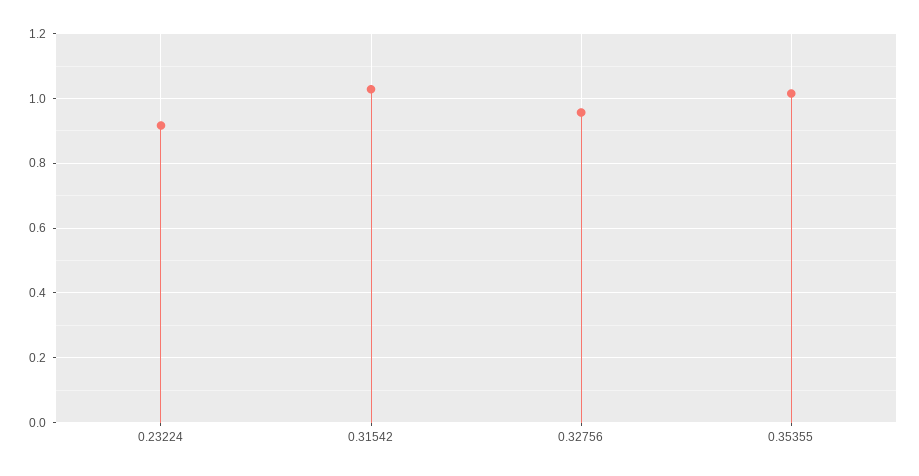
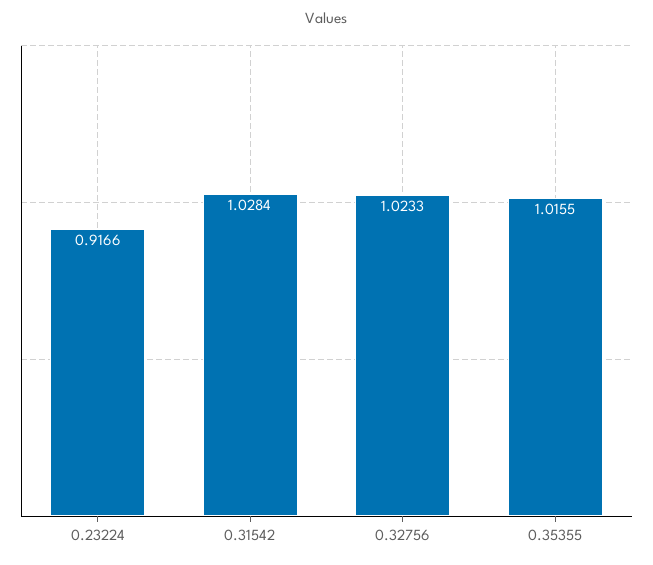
0.32756: 0.96 -> 1.0233

